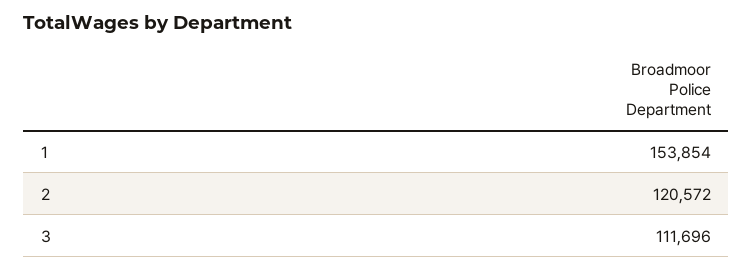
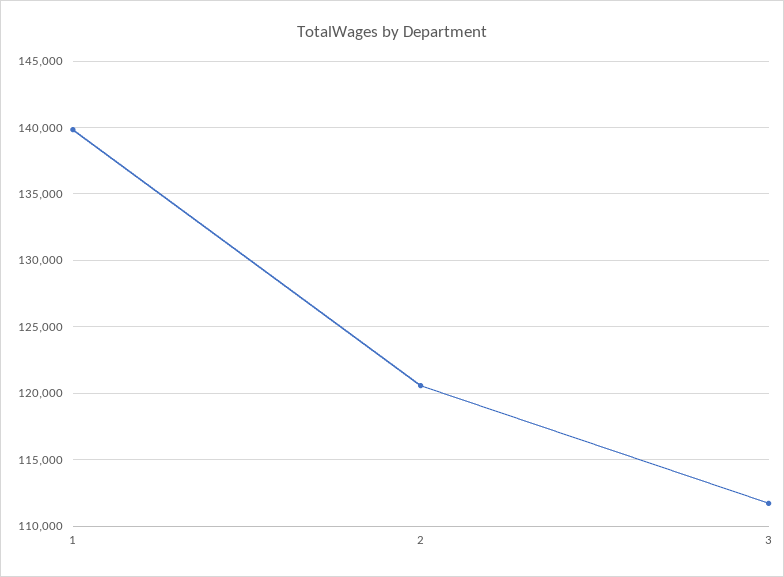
1: 153854 -> 140000

